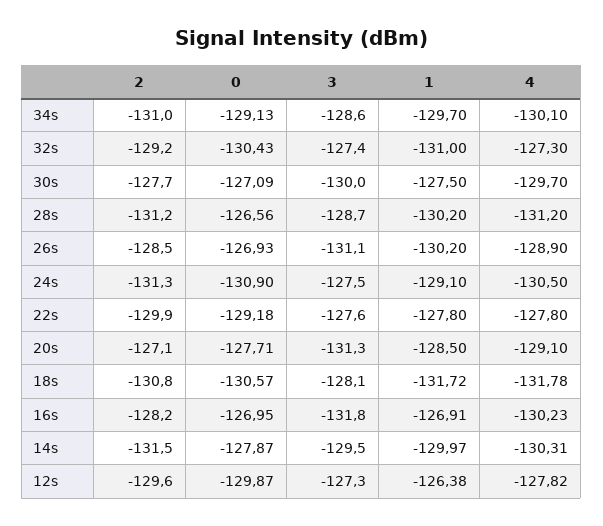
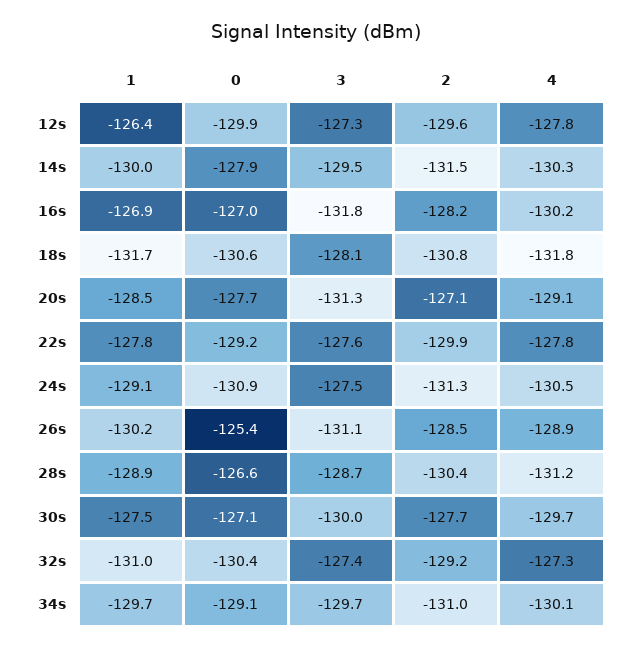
3, 34s: -128.6 -> -129.7
2, 28s: -131.2 -> -130.4
1, 28s: -130.2 -> -128.9
0, 26s: -126.93 -> -125.4

